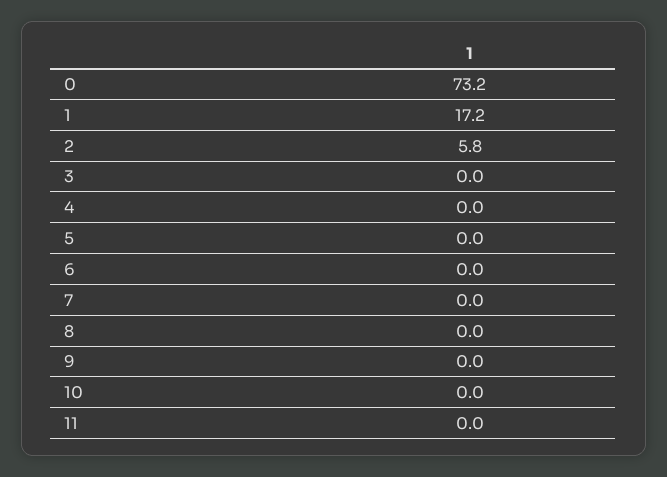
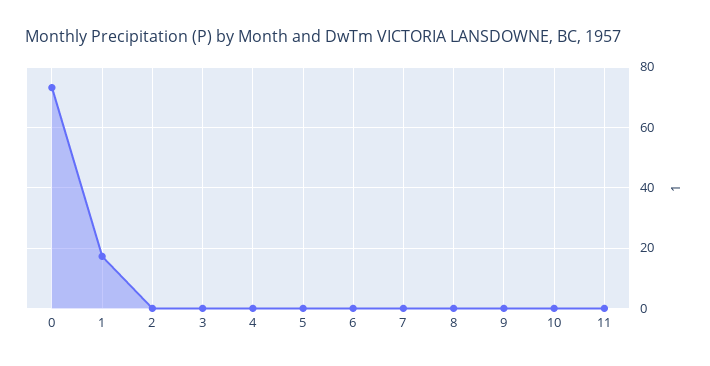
2: 5.8 -> 0

